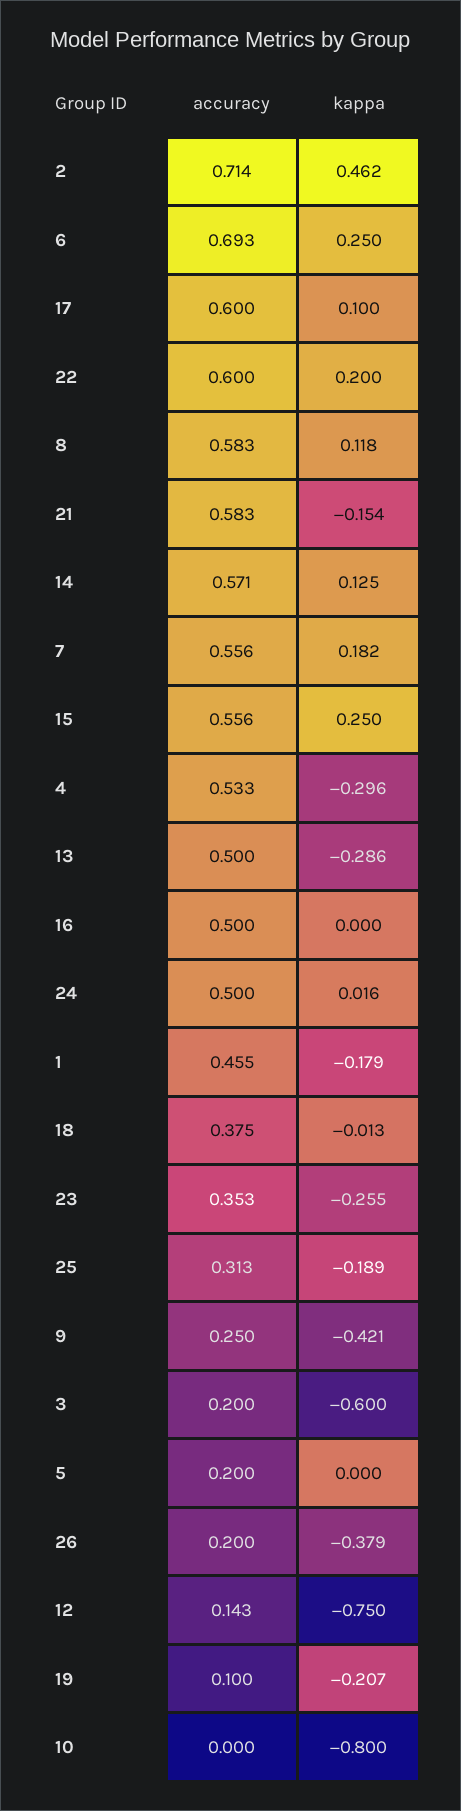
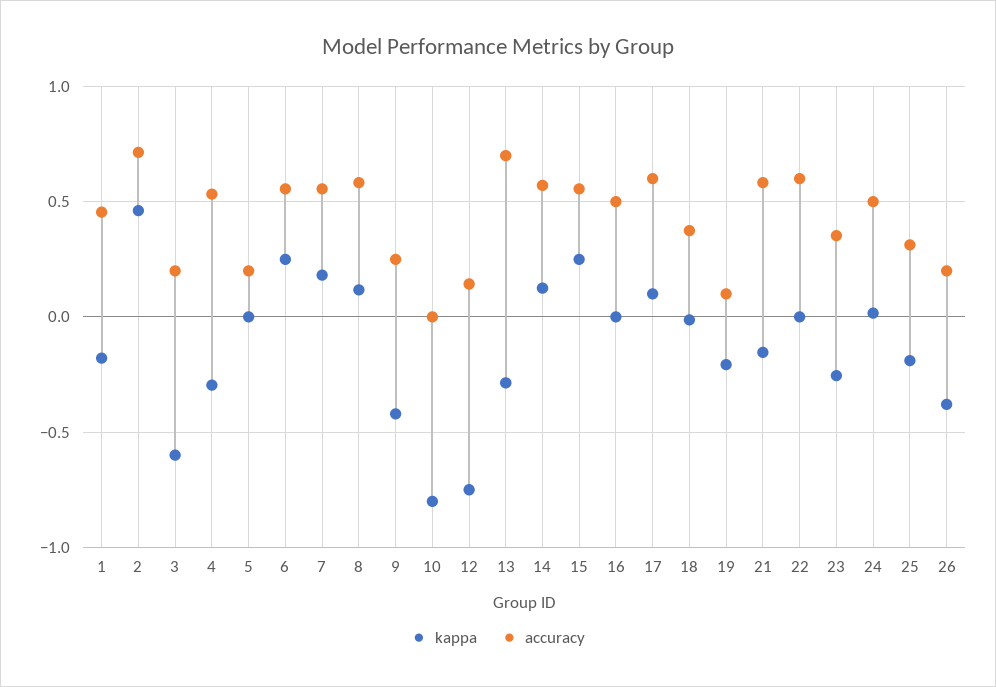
accuracy, 6: 0.693 -> 0.55
kappa, 22: 0.2 -> 0
accuracy, 13: 0.5 -> 0.7

